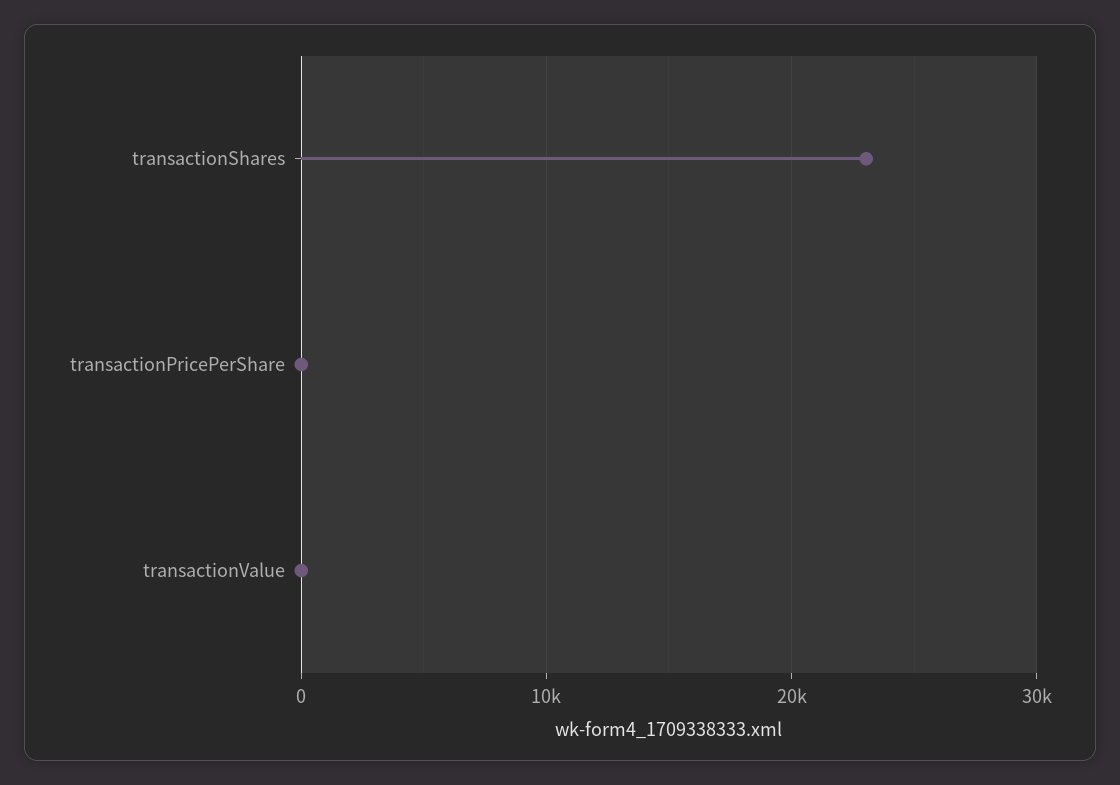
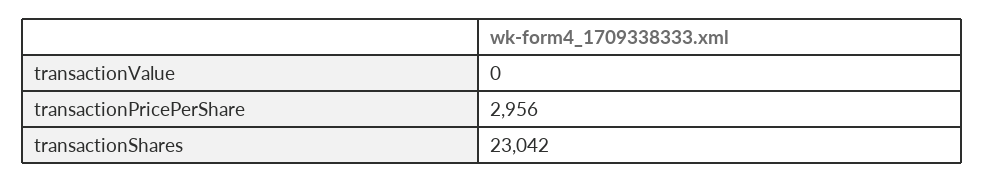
transactionPricePerShare: 0 -> 2956

